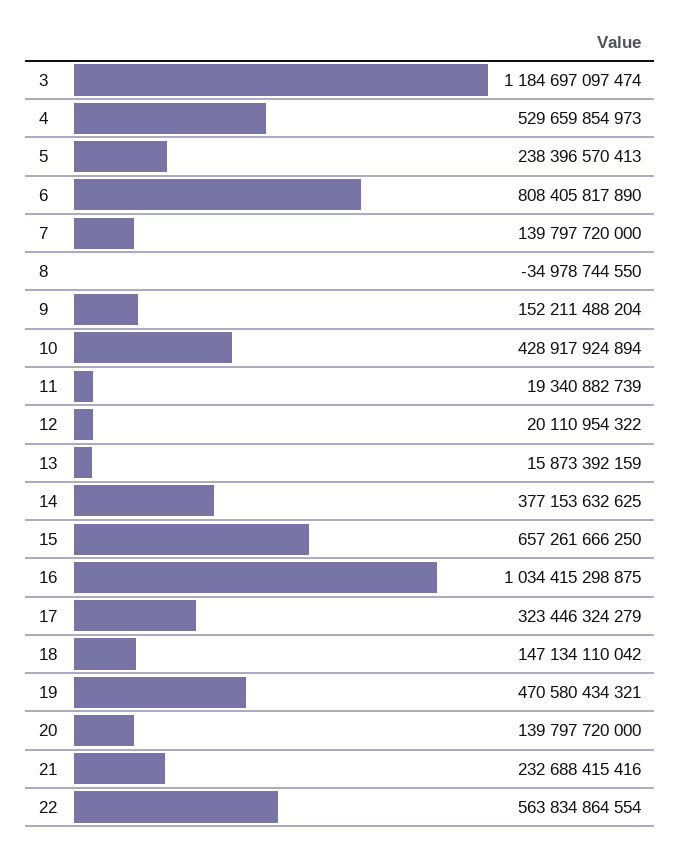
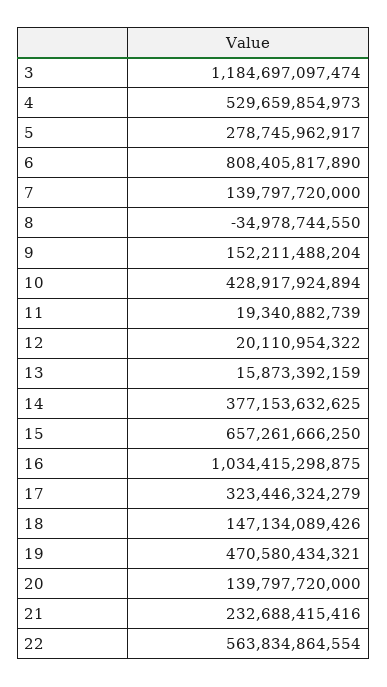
5: 238396570413 -> 278745962917
18: 147134110042 -> 147134089426

